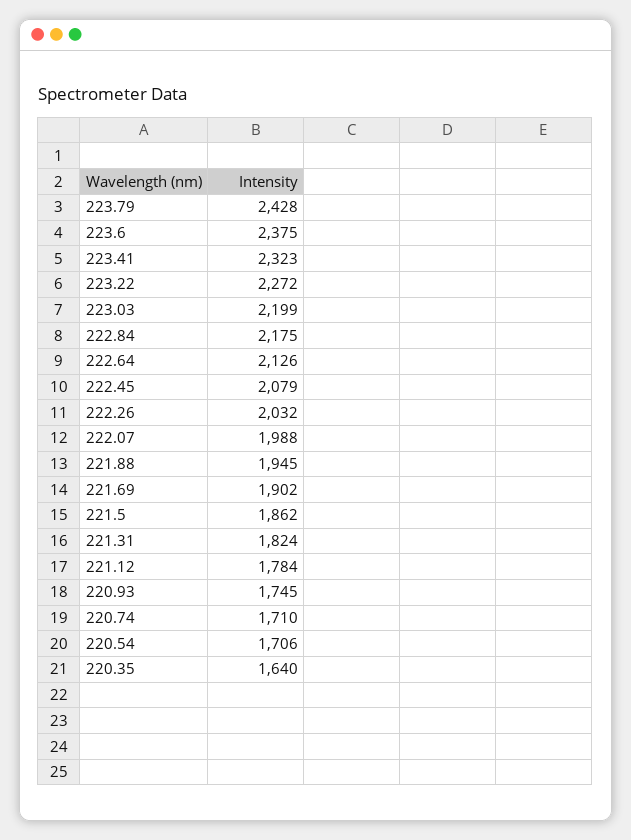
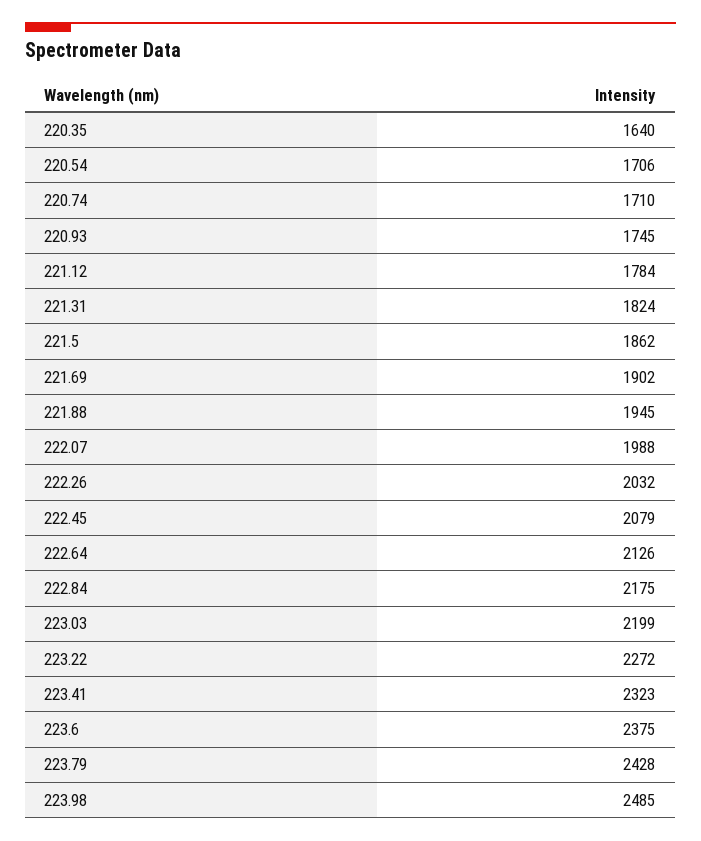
223.98: none -> 2485

